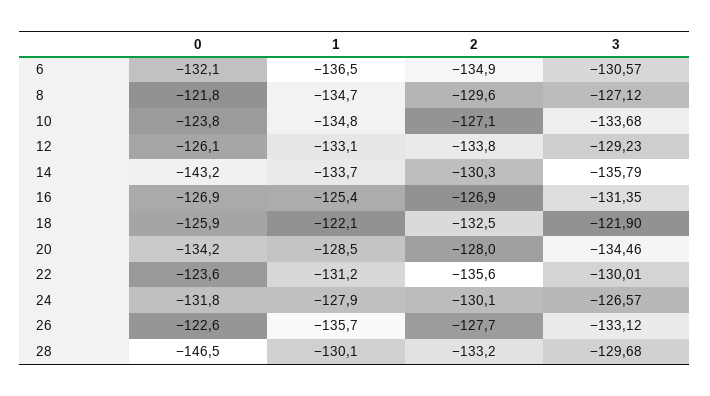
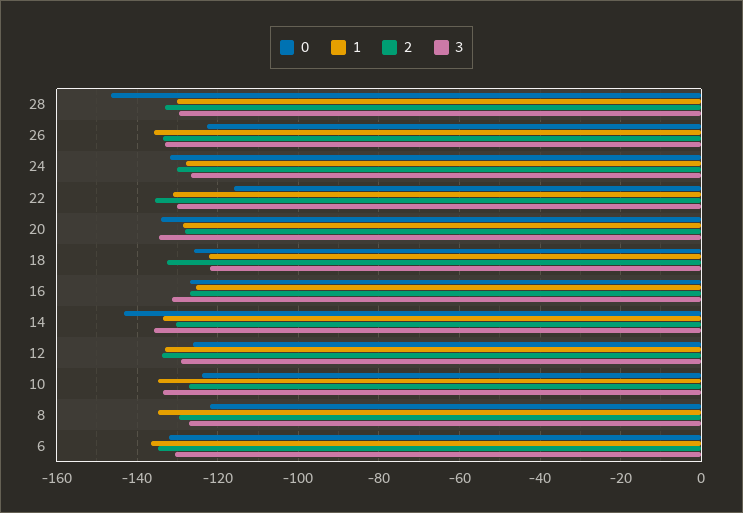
0, 22: -123.6 -> -116
2, 26: -127.7 -> -134

